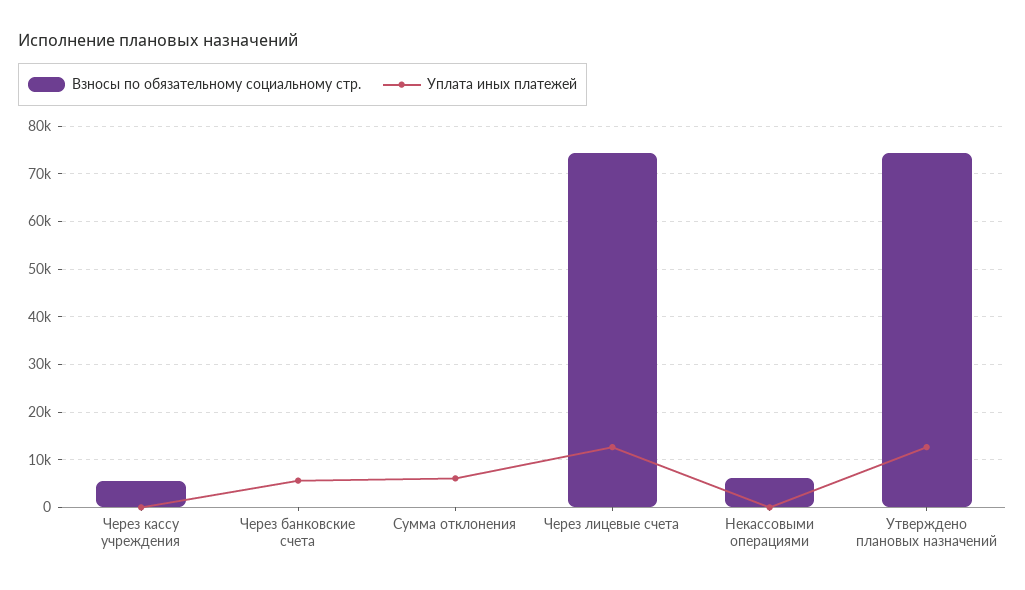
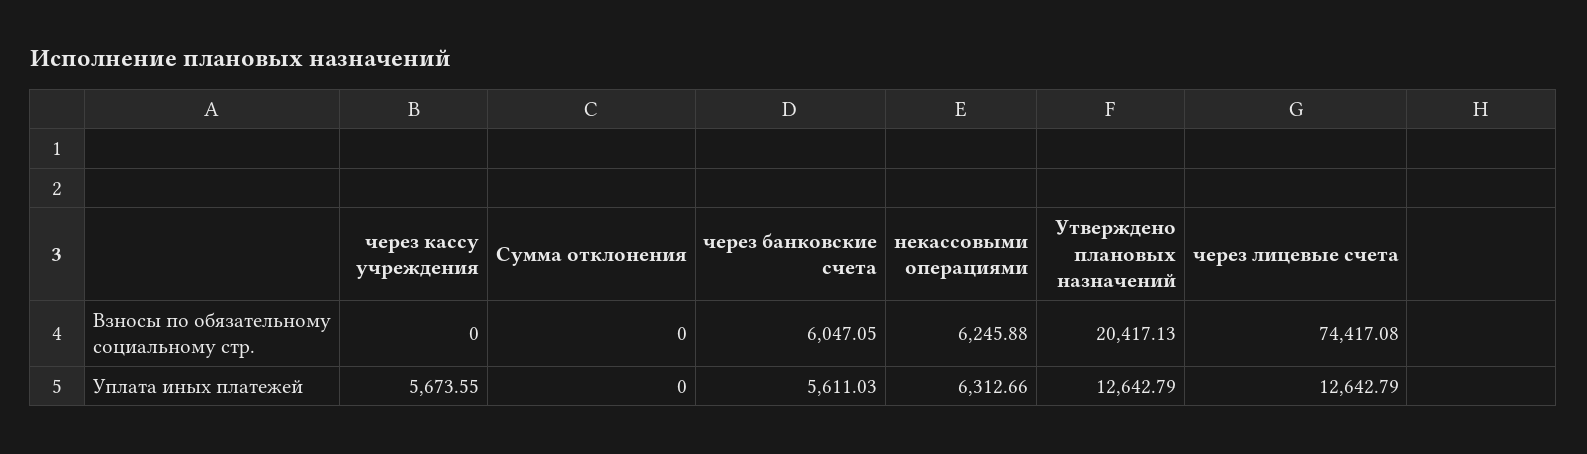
Взносы по обязательному социальному стр., Через кассу учреждения: 6000 -> 0
Уплата иных платежей, Через кассу учреждения: 0 -> 5673.55
Взносы по обязательному социальному стр., Через банковские счета: 0 -> 6047.05
Уплата иных платежей, Сумма отклонения: 6000 -> 0
Уплата иных платежей, Некассовыми операциями: 0 -> 6312.66
Взносы по обязательному социальному стр., Утверждено плановых назначений: 74000 -> 20417.13

